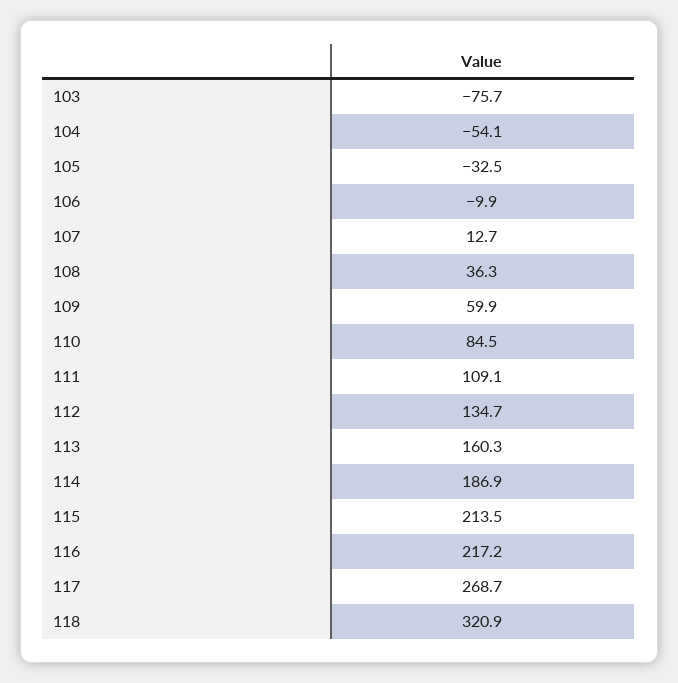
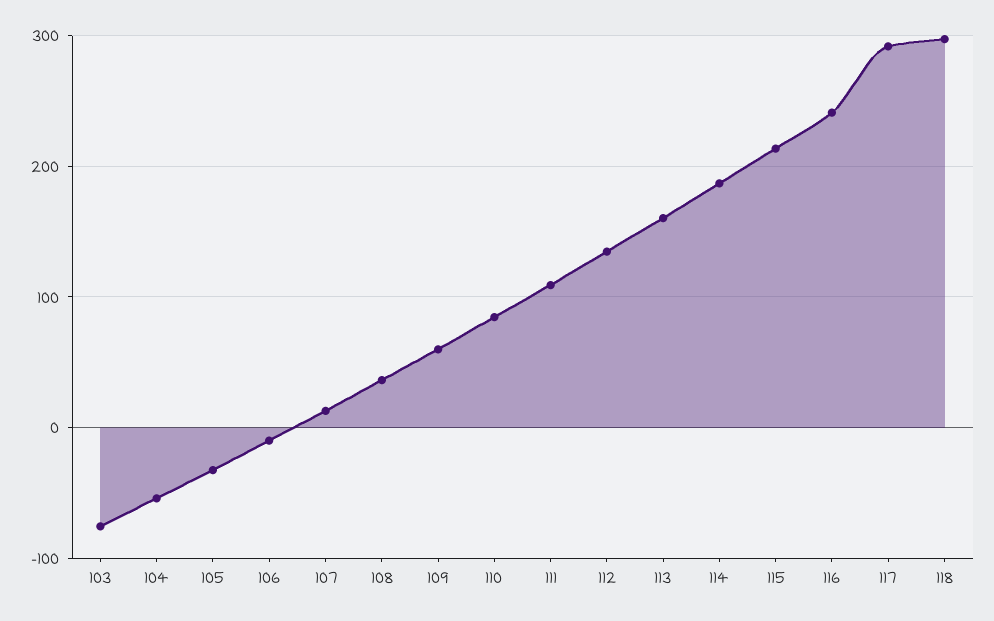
116: 217.2 -> 240
117: 268.7 -> 290
118: 320.9 -> 300

